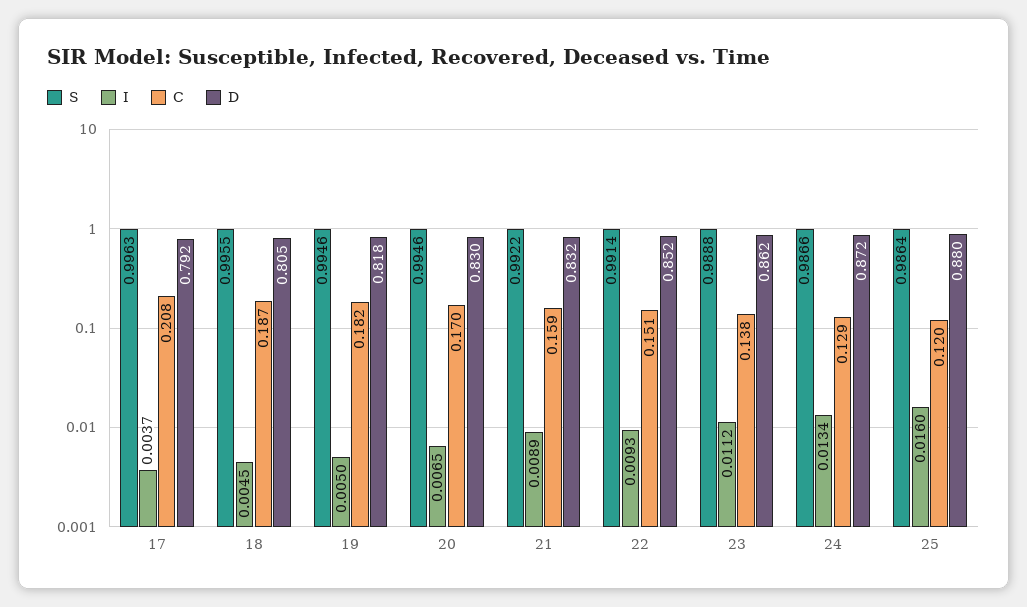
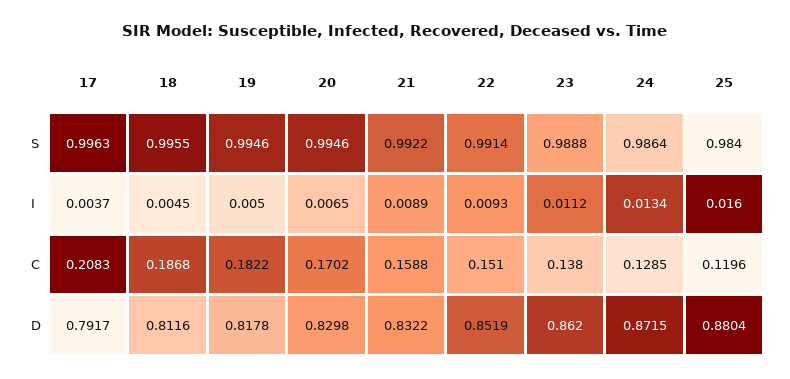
D, 18: 0.805 -> 0.8116
S, 24: 0.9866 -> 0.9864
S, 25: 0.9864 -> 0.984

